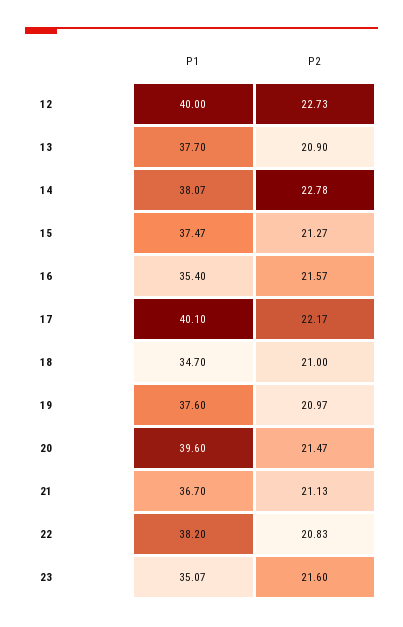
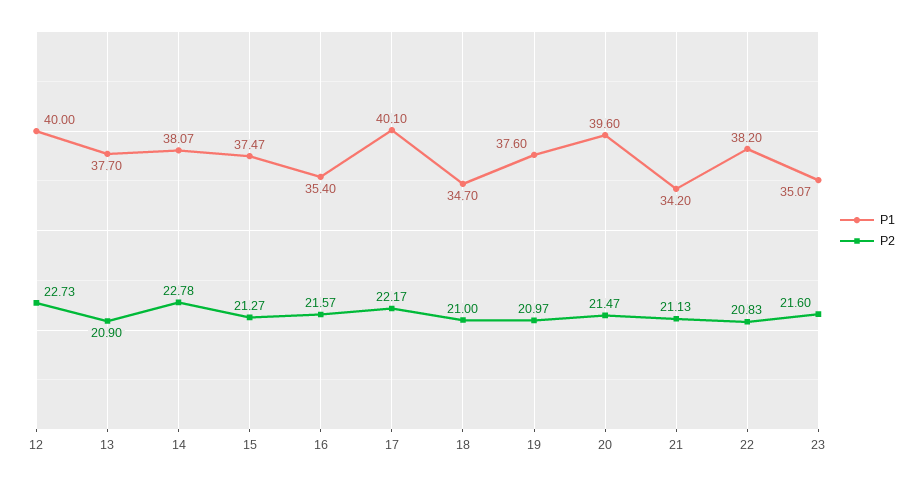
P1, 21: 36.7 -> 34.2

